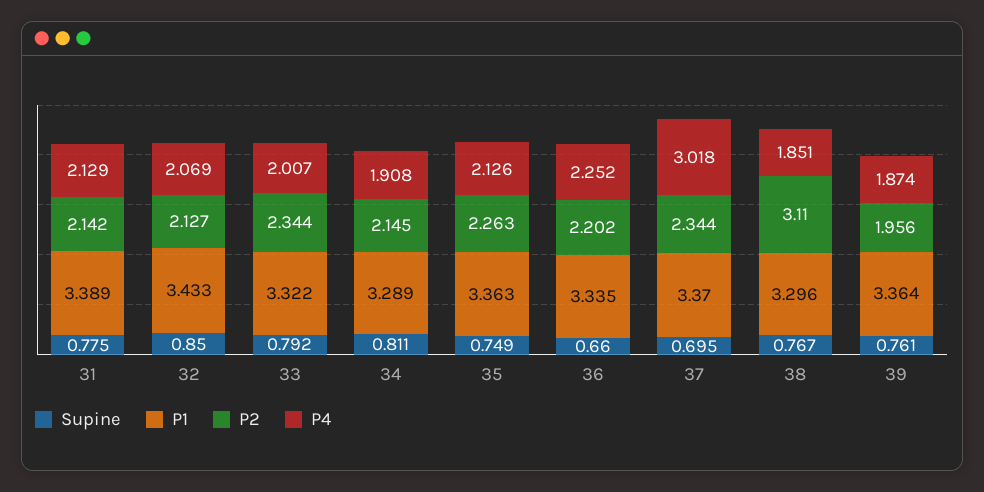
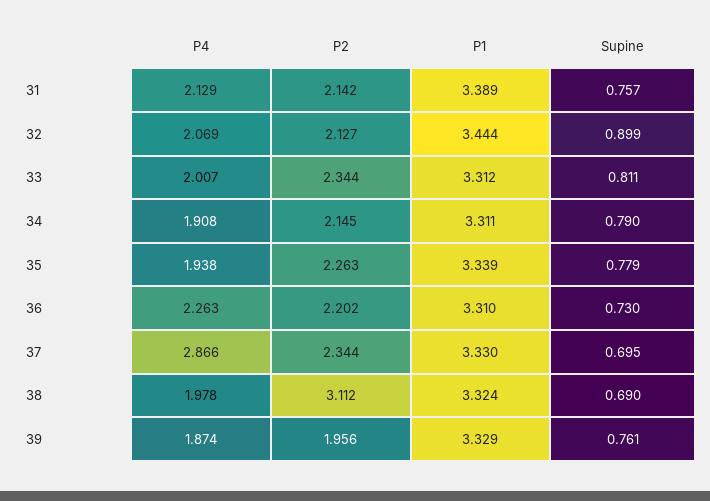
Supine, 31: 0.775 -> 0.757
Supine, 32: 0.85 -> 0.899
P1, 32: 3.433 -> 3.444
Supine, 33: 0.792 -> 0.811
P1, 33: 3.322 -> 3.312
Supine, 34: 0.811 -> 0.79
P1, 34: 3.289 -> 3.311
Supine, 35: 0.749 -> 0.779
P1, 35: 3.363 -> 3.339
P4, 35: 2.126 -> 1.938
Supine, 36: 0.66 -> 0.73
P1, 36: 3.335 -> 3.31
P4, 36: 2.252 -> 2.263
P1, 37: 3.37 -> 3.33
P4, 37: 3.018 -> 2.866
Supine, 38: 0.767 -> 0.69
P1, 38: 3.296 -> 3.324
P2, 38: 3.11 -> 3.112
P4, 38: 1.851 -> 1.978
P1, 39: 3.364 -> 3.329

